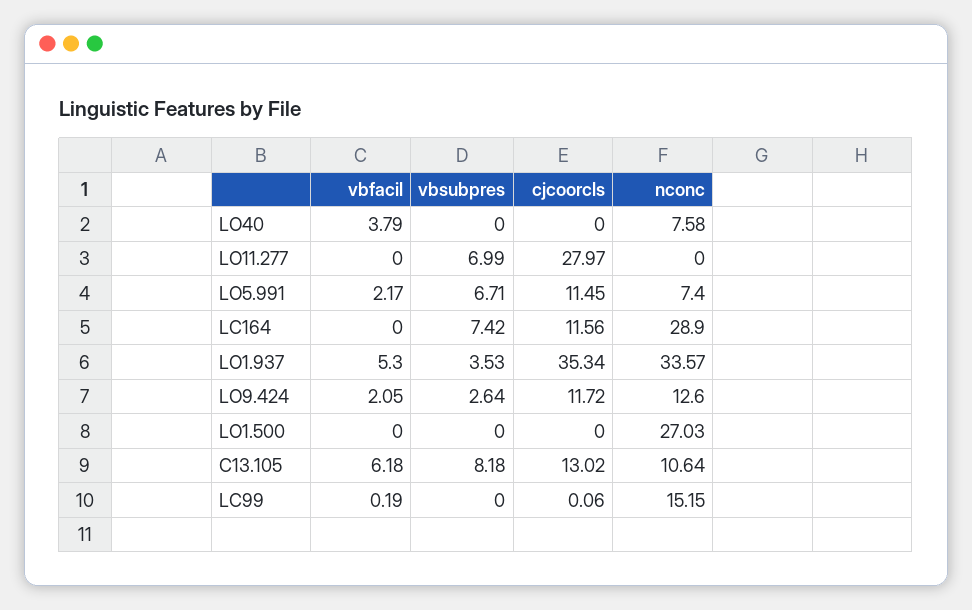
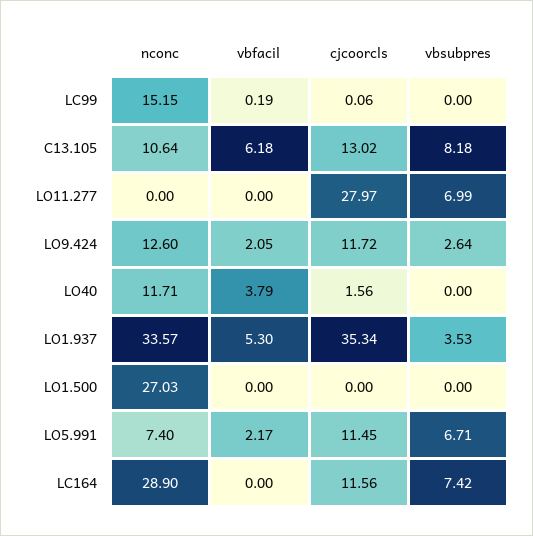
cjcoorcls, LO40: 0 -> 1.56
nconc, LO40: 7.58 -> 11.71

